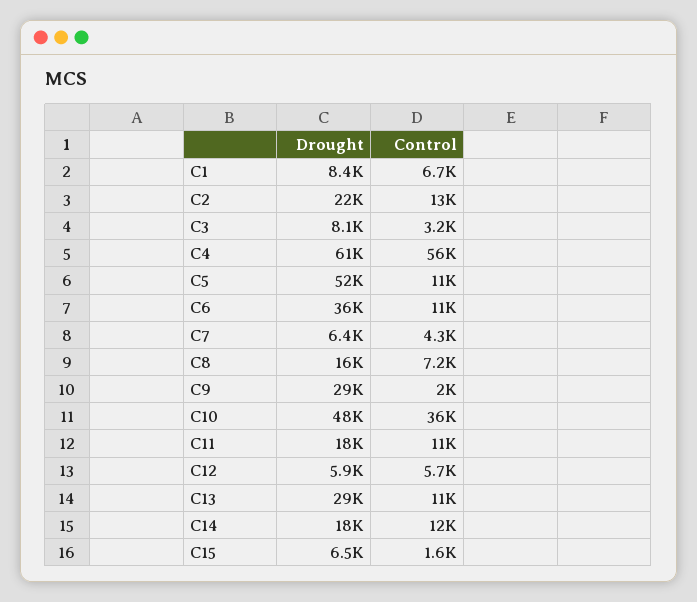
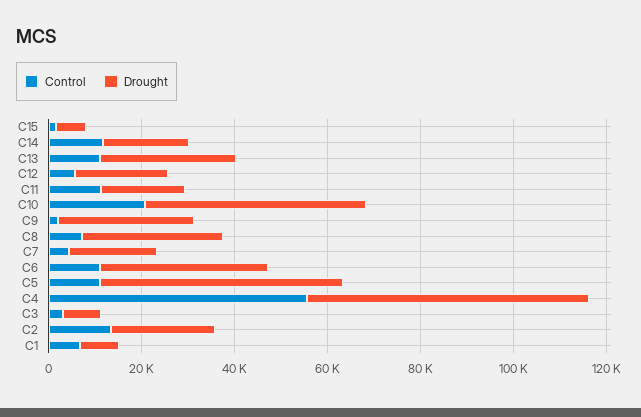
Drought, C7: 6400 -> 20000
Drought, C8: 16000 -> 30000
Control, C10: 36000 -> 20000
Drought, C12: 5900 -> 20000

